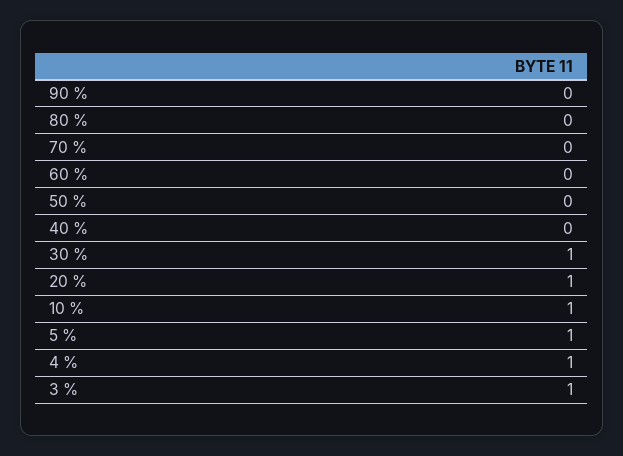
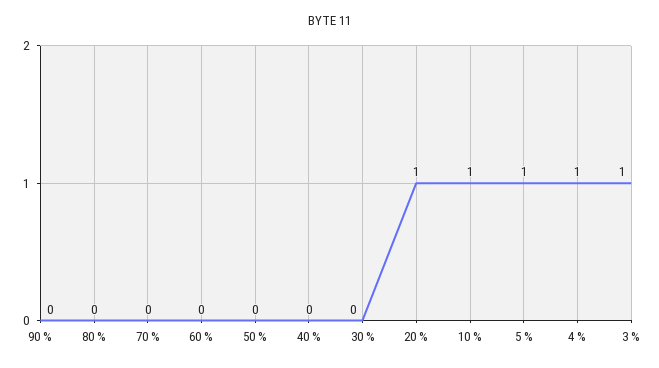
30 %: 1 -> 0

